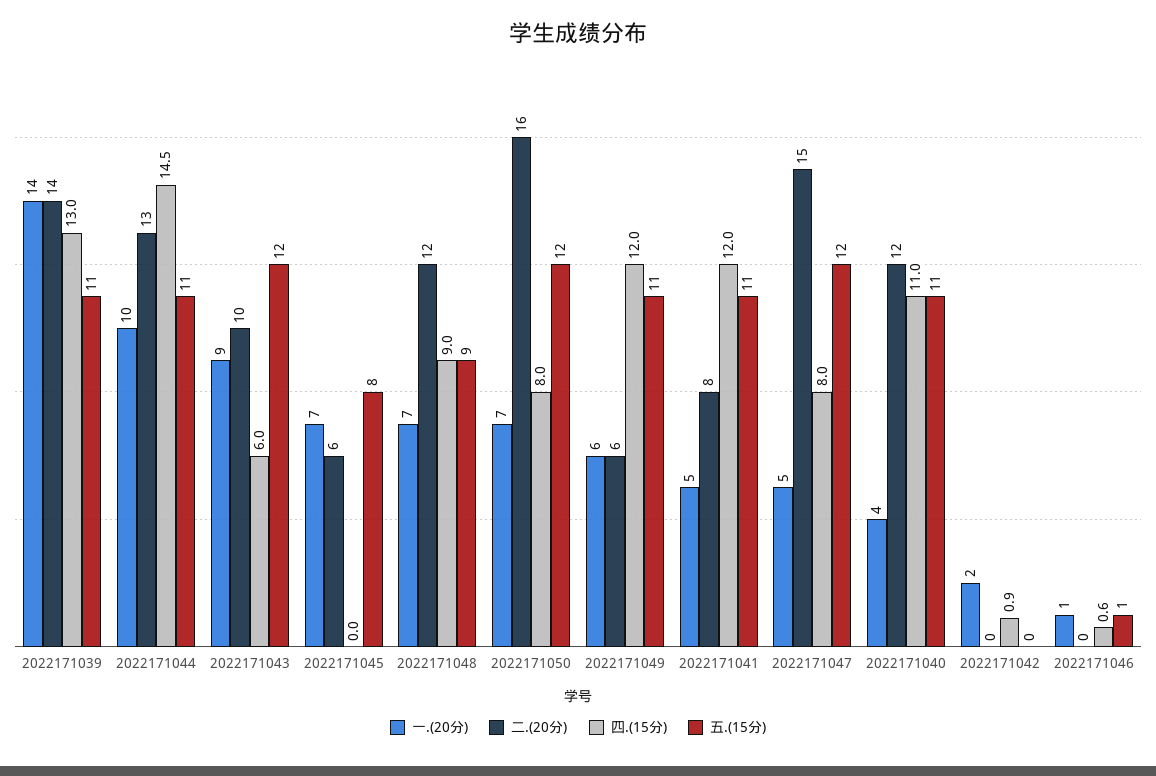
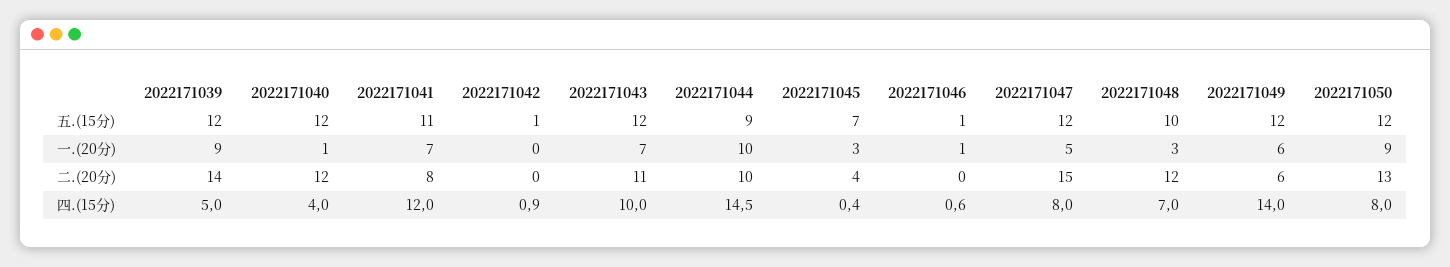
一.(20分), 2022171039: 14 -> 9
四.(15分), 2022171039: 13 -> 5
五.(15分), 2022171039: 11 -> 12
二.(20分), 2022171044: 13 -> 10
五.(15分), 2022171044: 11 -> 9
一.(20分), 2022171043: 9 -> 7
二.(20分), 2022171043: 10 -> 11
四.(15分), 2022171043: 6 -> 10
一.(20分), 2022171045: 7 -> 3
二.(20分), 2022171045: 6 -> 4
四.(15分), 2022171045: 0 -> 0.4
五.(15分), 2022171045: 8 -> 7
一.(20分), 2022171048: 7 -> 3
四.(15分), 2022171048: 9 -> 7
五.(15分), 2022171048: 9 -> 10
一.(20分), 2022171050: 7 -> 9
二.(20分), 2022171050: 16 -> 13
四.(15分), 2022171049: 12 -> 14
五.(15分), 2022171049: 11 -> 12
一.(20分), 2022171041: 5 -> 7
一.(20分), 2022171040: 4 -> 1
四.(15分), 2022171040: 11 -> 4
五.(15分), 2022171040: 11 -> 12
一.(20分), 2022171042: 2 -> 0
五.(15分), 2022171042: 0 -> 1

